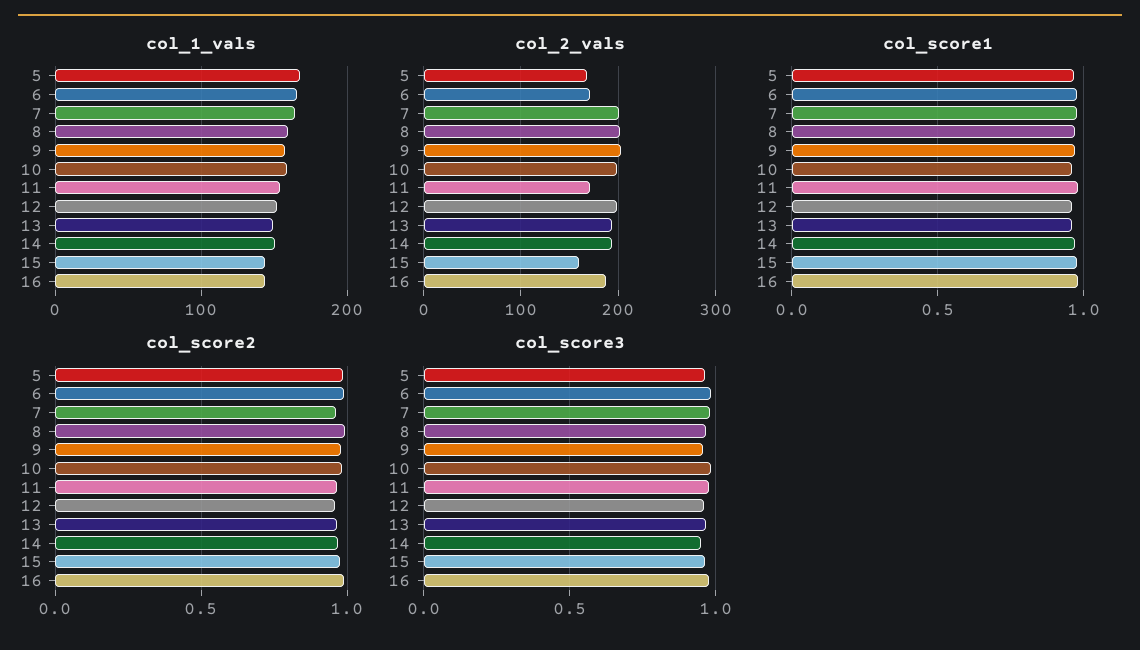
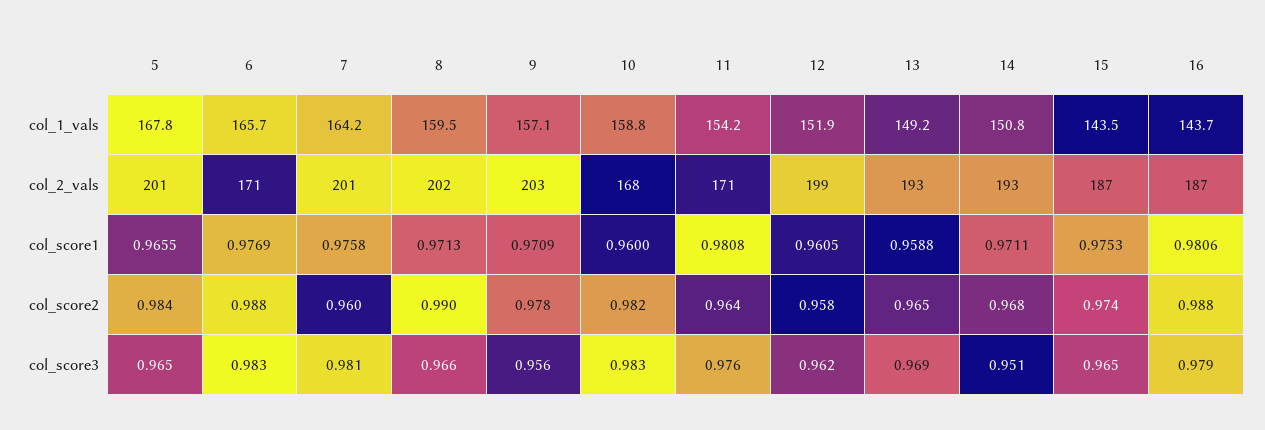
col_2_vals, 5: 170 -> 201
col_2_vals, 10: 200 -> 168
col_2_vals, 15: 160 -> 187

